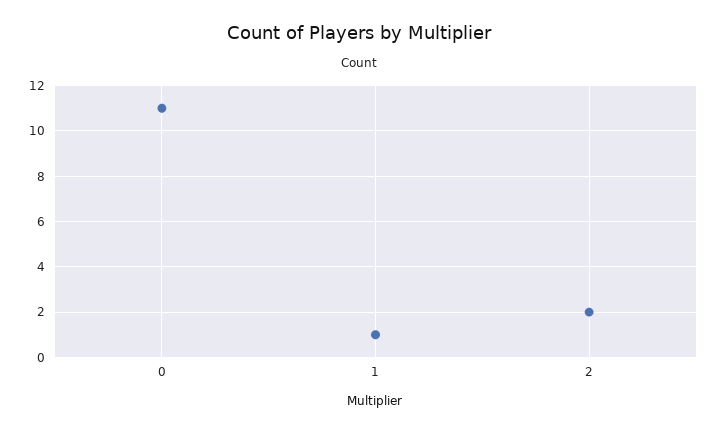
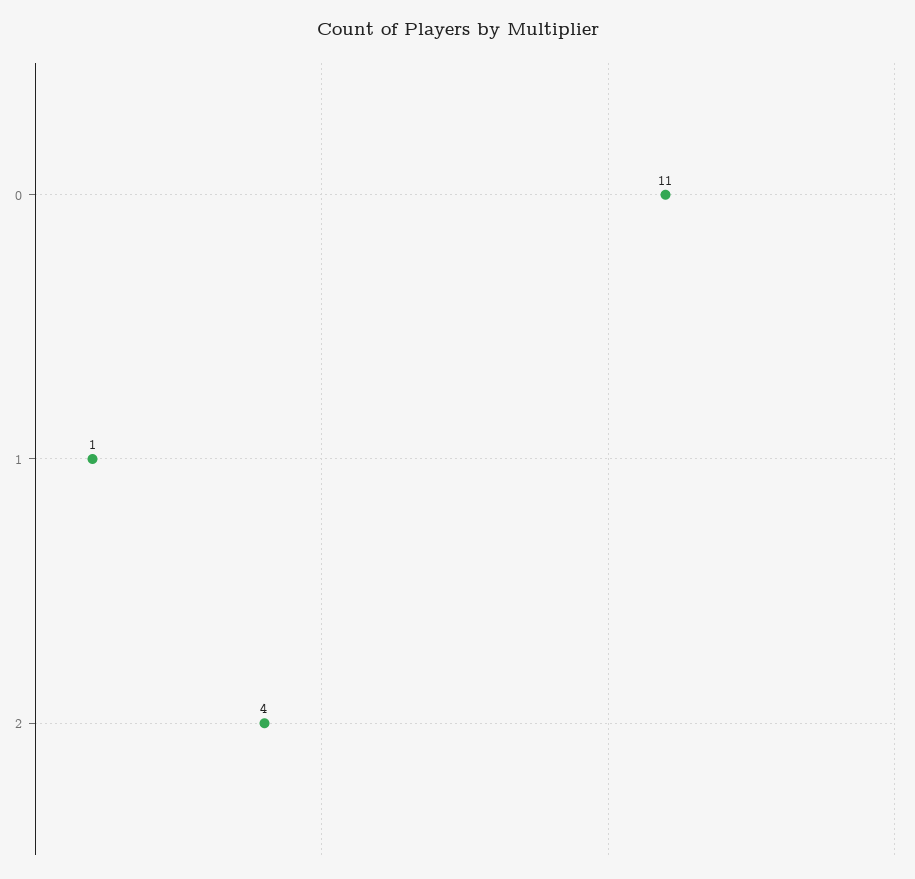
2: 2 -> 4

